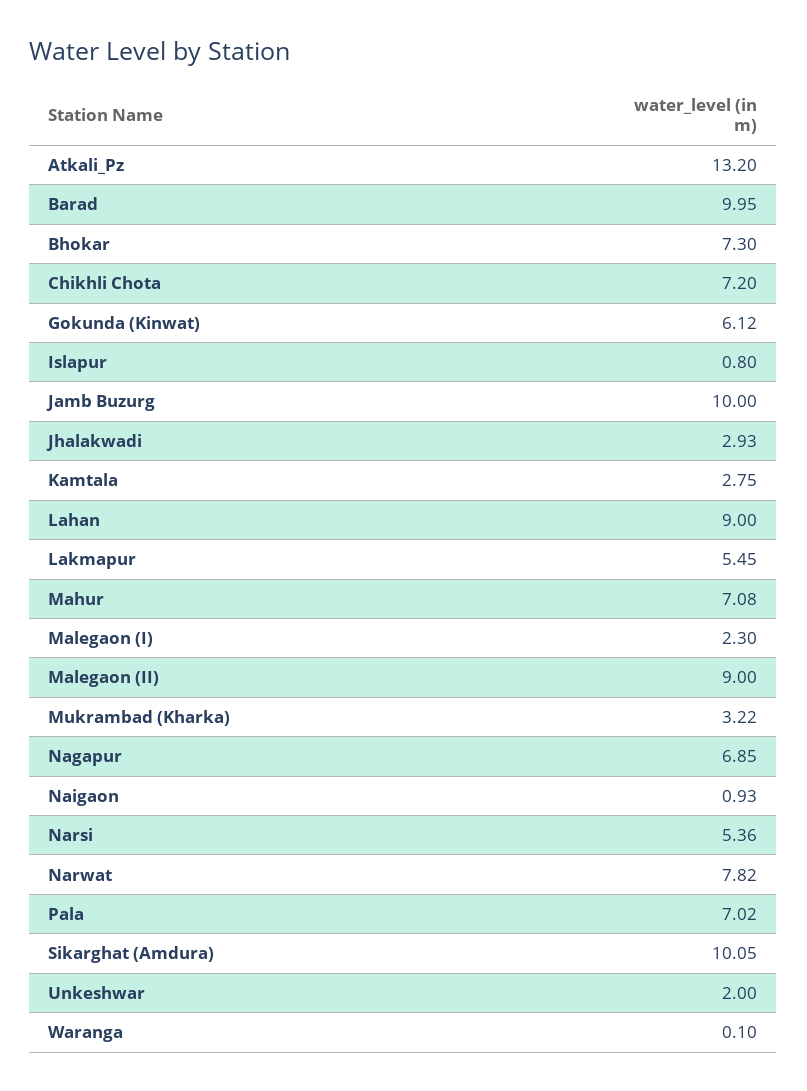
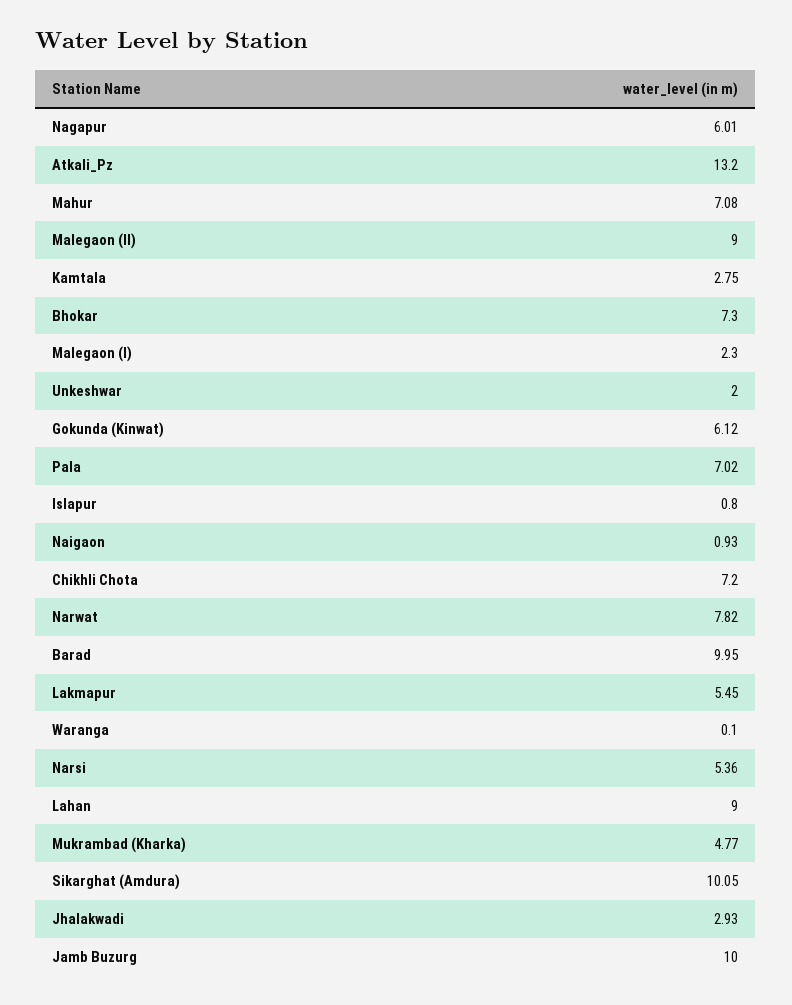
Mukrambad (Kharka): 3.22 -> 4.77
Nagapur: 6.85 -> 6.01

